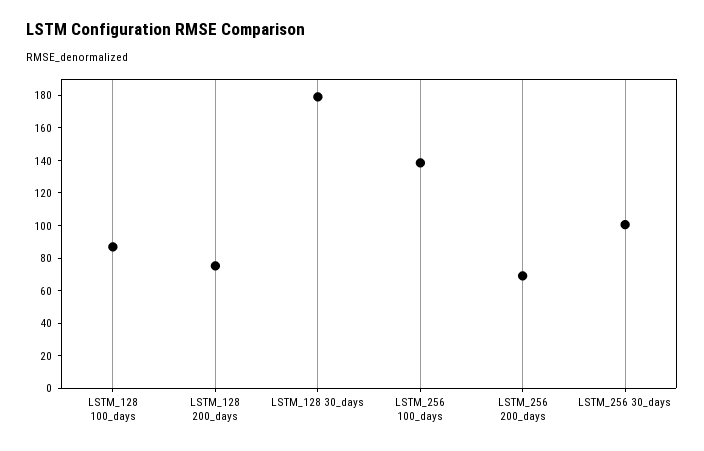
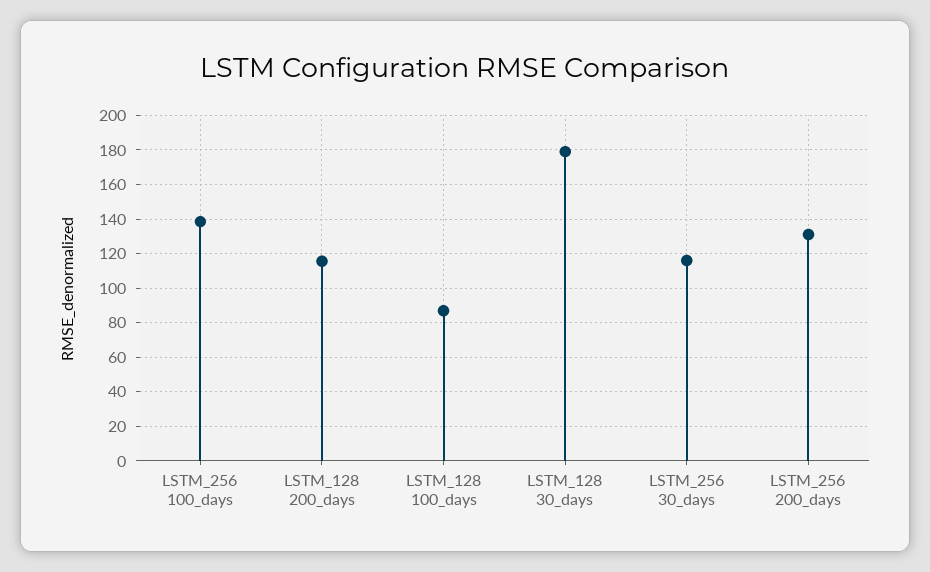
LSTM_128 200_days: 75 -> 115
LSTM_256 200_days: 70 -> 130
LSTM_256 30_days: 100 -> 115

